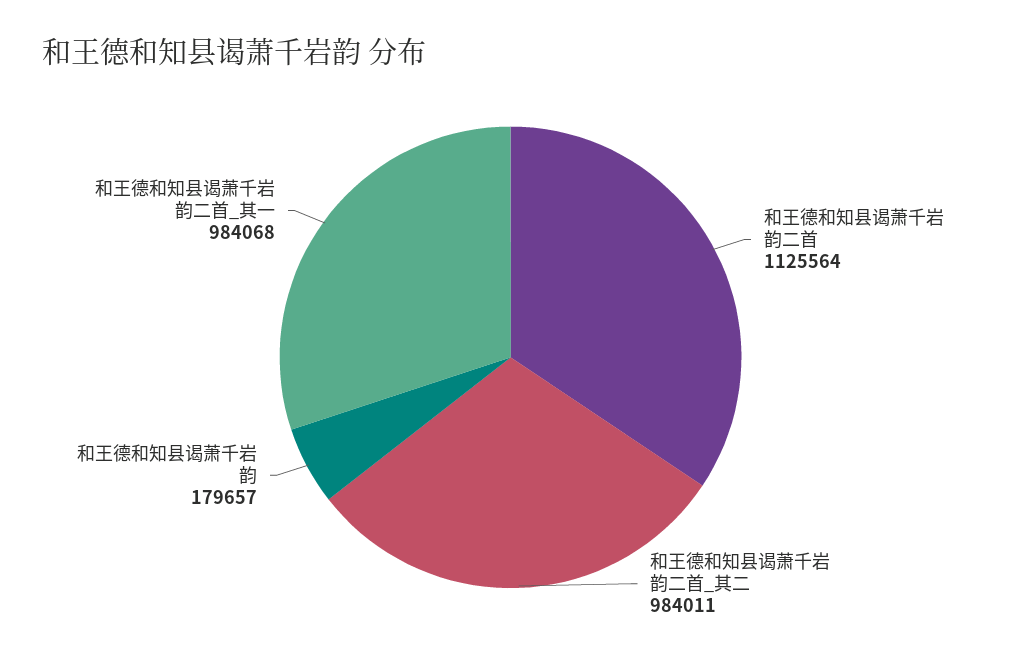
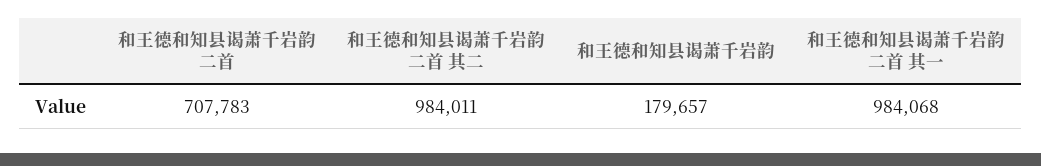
和王德和知县谒萧千岩韵二首: 1125564 -> 707783

